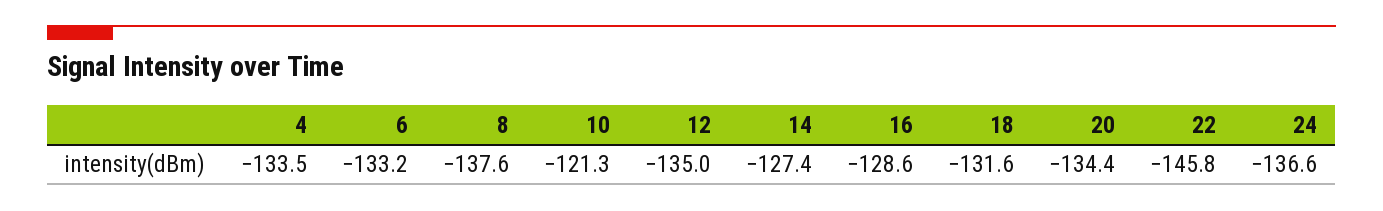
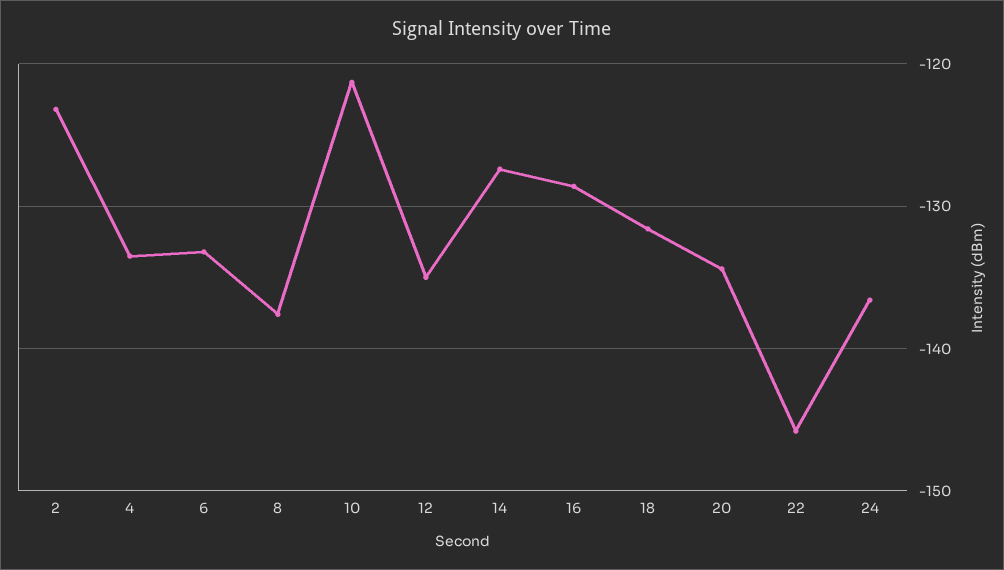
2: none -> -123

